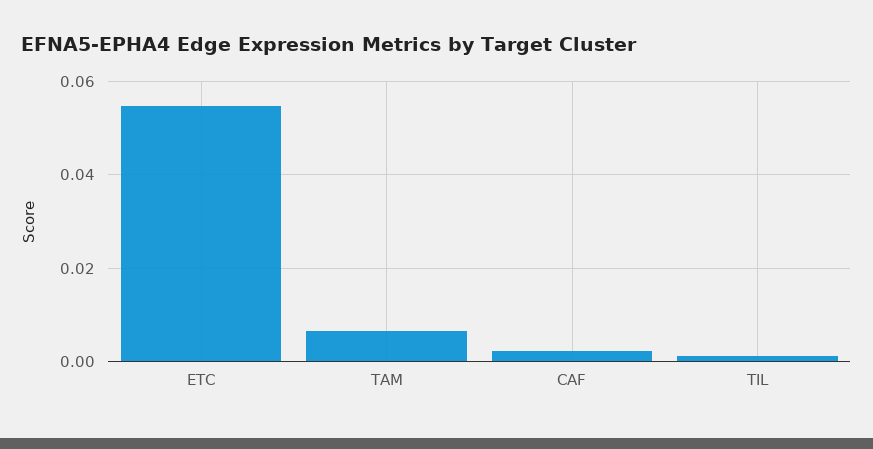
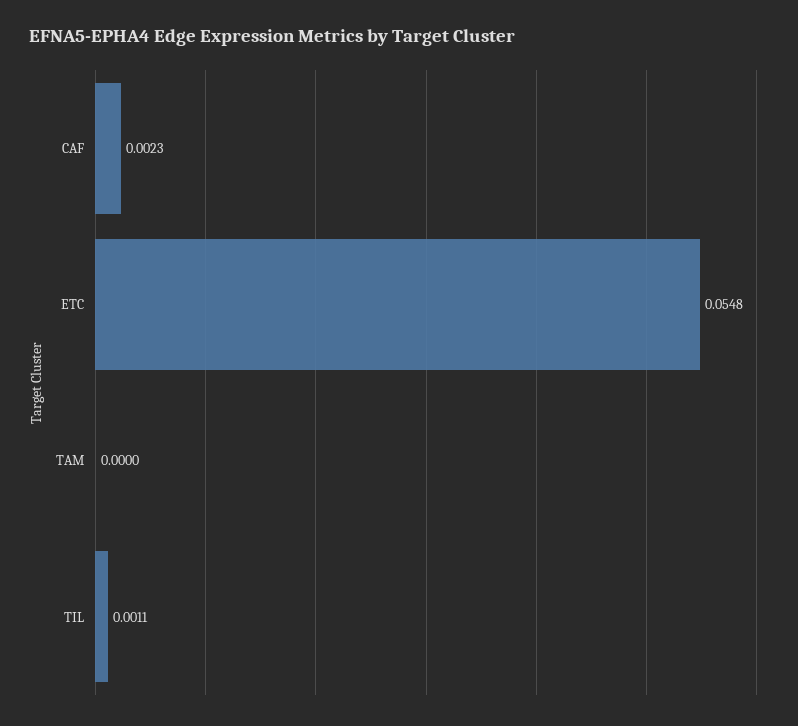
TAM: 0.006 -> 0

